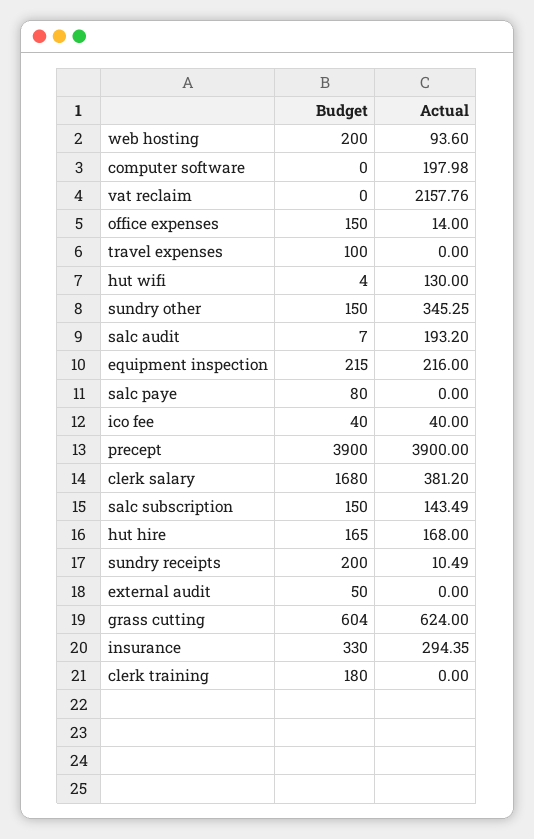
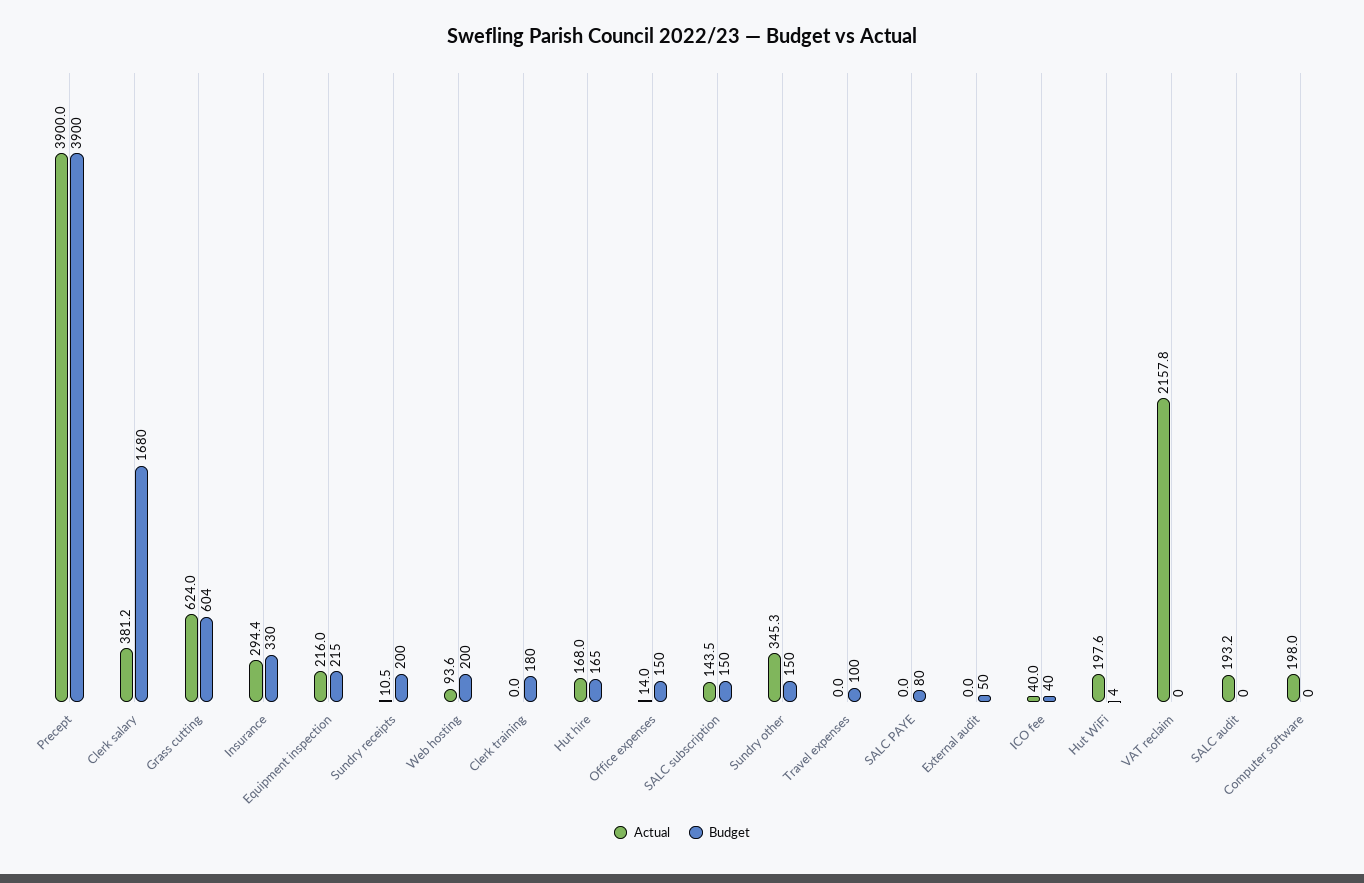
Actual, hut wifi: 130 -> 197.6
Budget, salc audit: 7 -> 0

